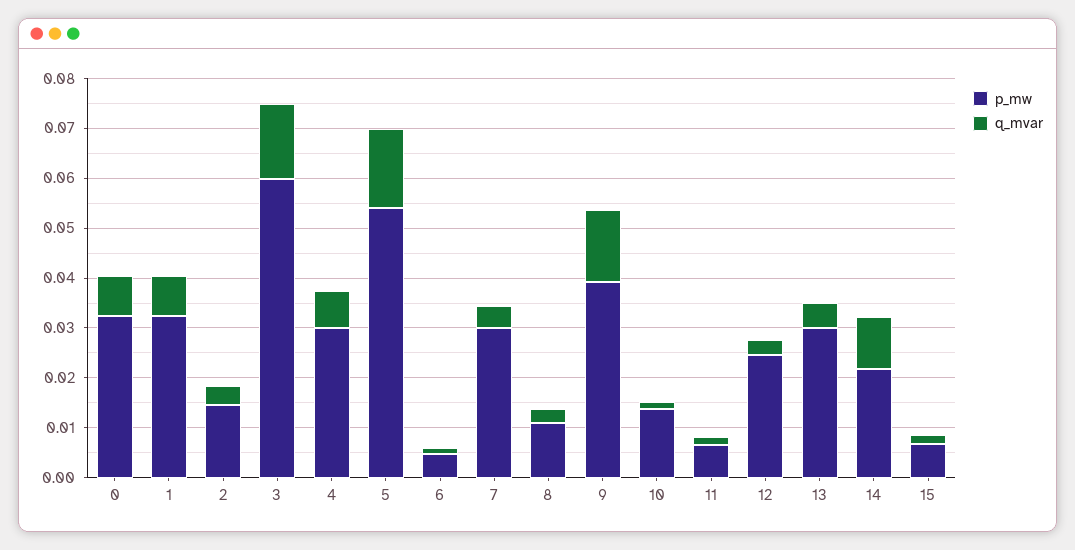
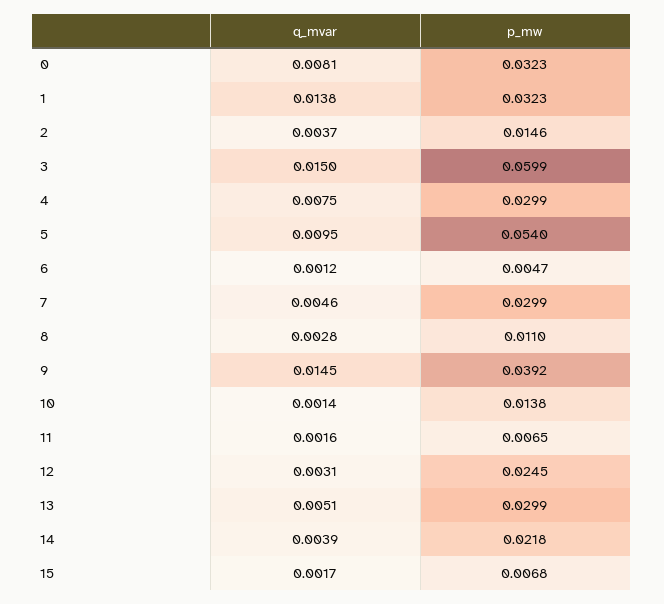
q_mvar, 1: 0.008 -> 0.0138
q_mvar, 5: 0.016 -> 0.0095
q_mvar, 14: 0.01 -> 0.0039

